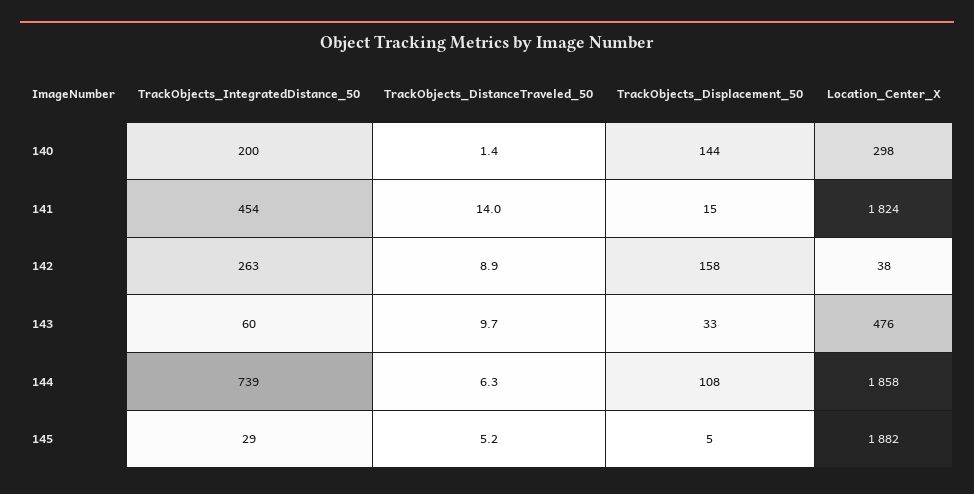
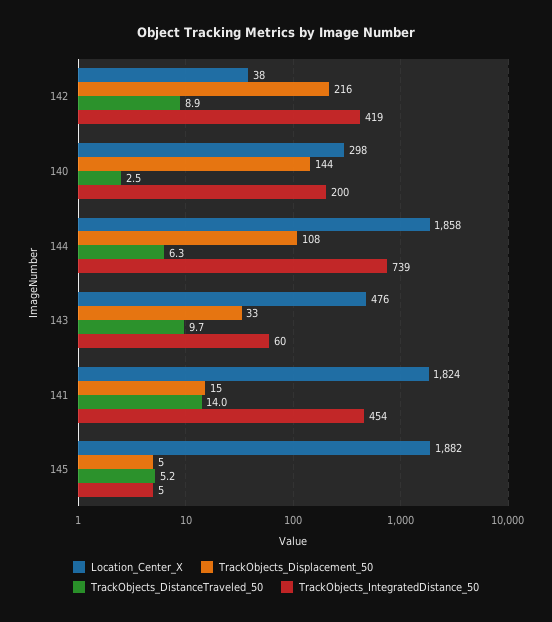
TrackObjects_DistanceTraveled_50, 140: 1.4 -> 2.5
TrackObjects_IntegratedDistance_50, 142: 263 -> 419
TrackObjects_Displacement_50, 142: 158 -> 216
TrackObjects_IntegratedDistance_50, 145: 29 -> 5

